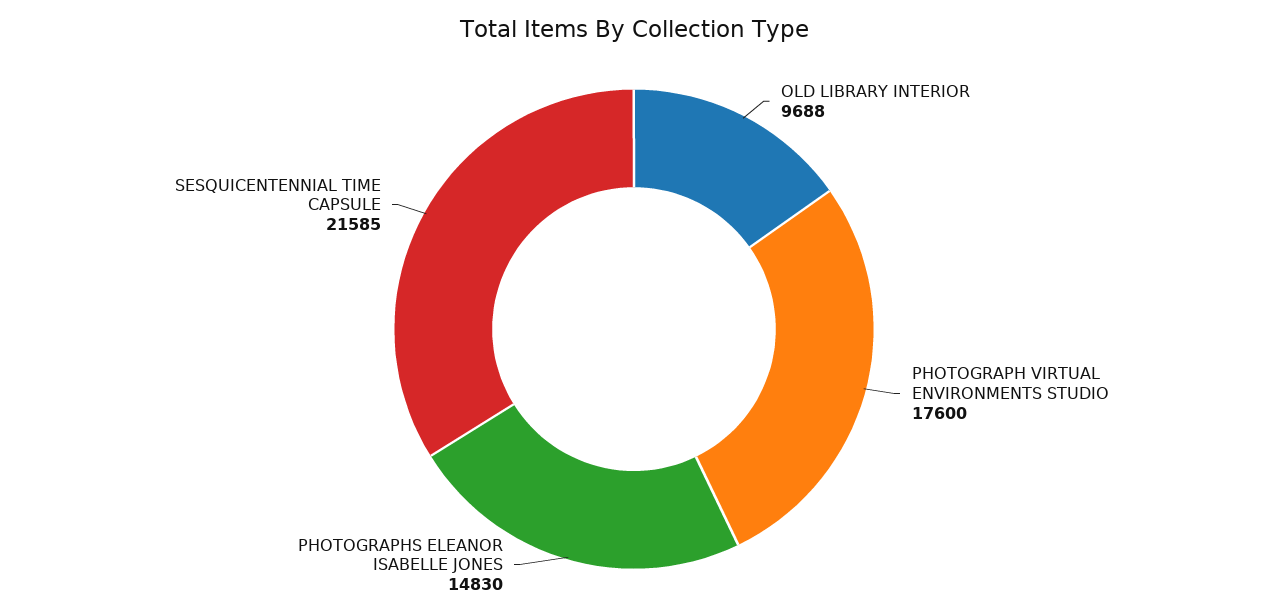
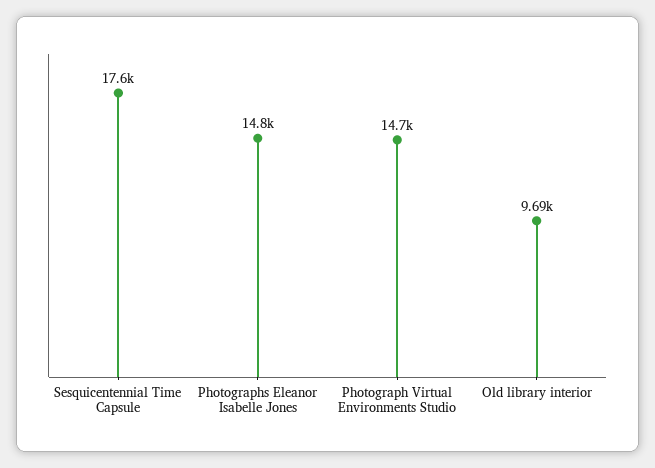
PHOTOGRAPH VIRTUAL ENVIRONMENTS STUDIO: 17600 -> 14700
SESQUICENTENNIAL TIME CAPSULE: 21585 -> 17600

